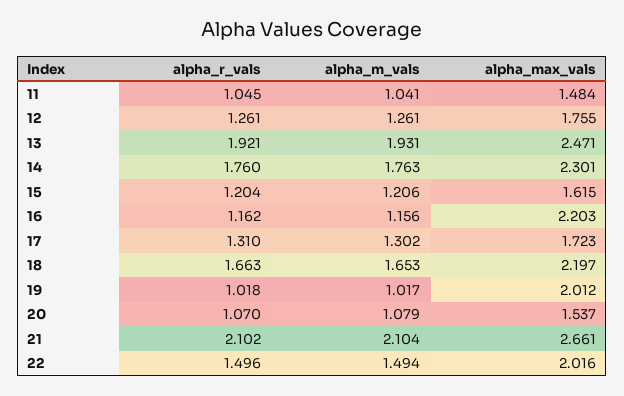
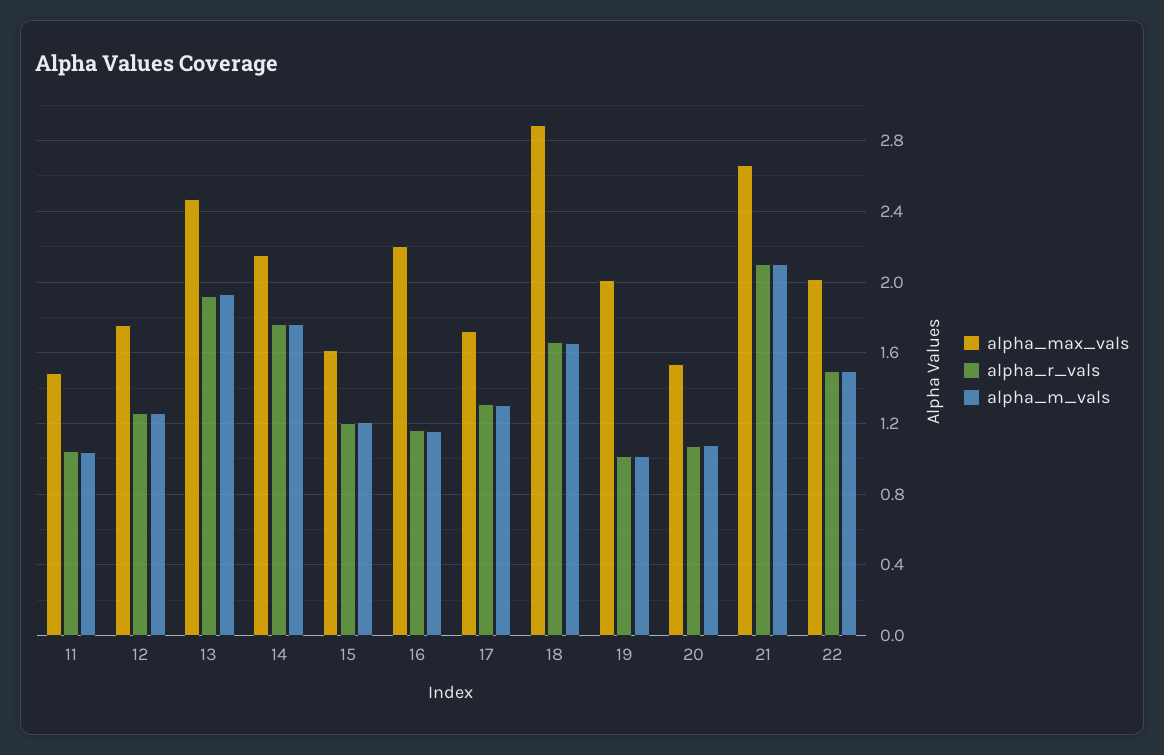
alpha_max_vals, 14: 2.301 -> 2.15
alpha_max_vals, 18: 2.197 -> 2.9

